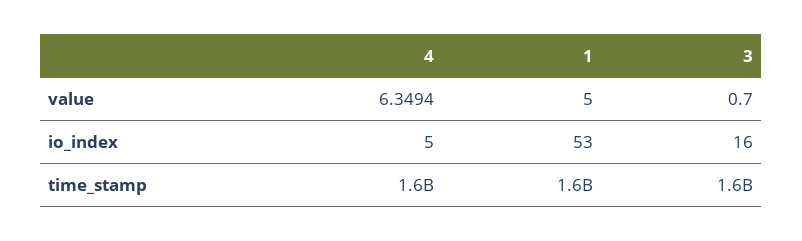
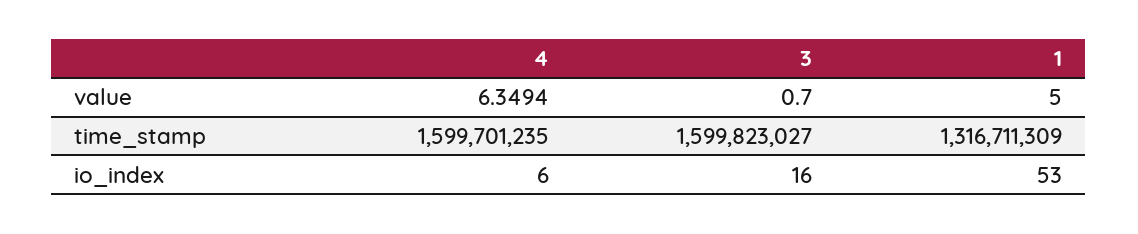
4, io_index: 5 -> 6
1, time_stamp: 1600000000 -> 1316711309

